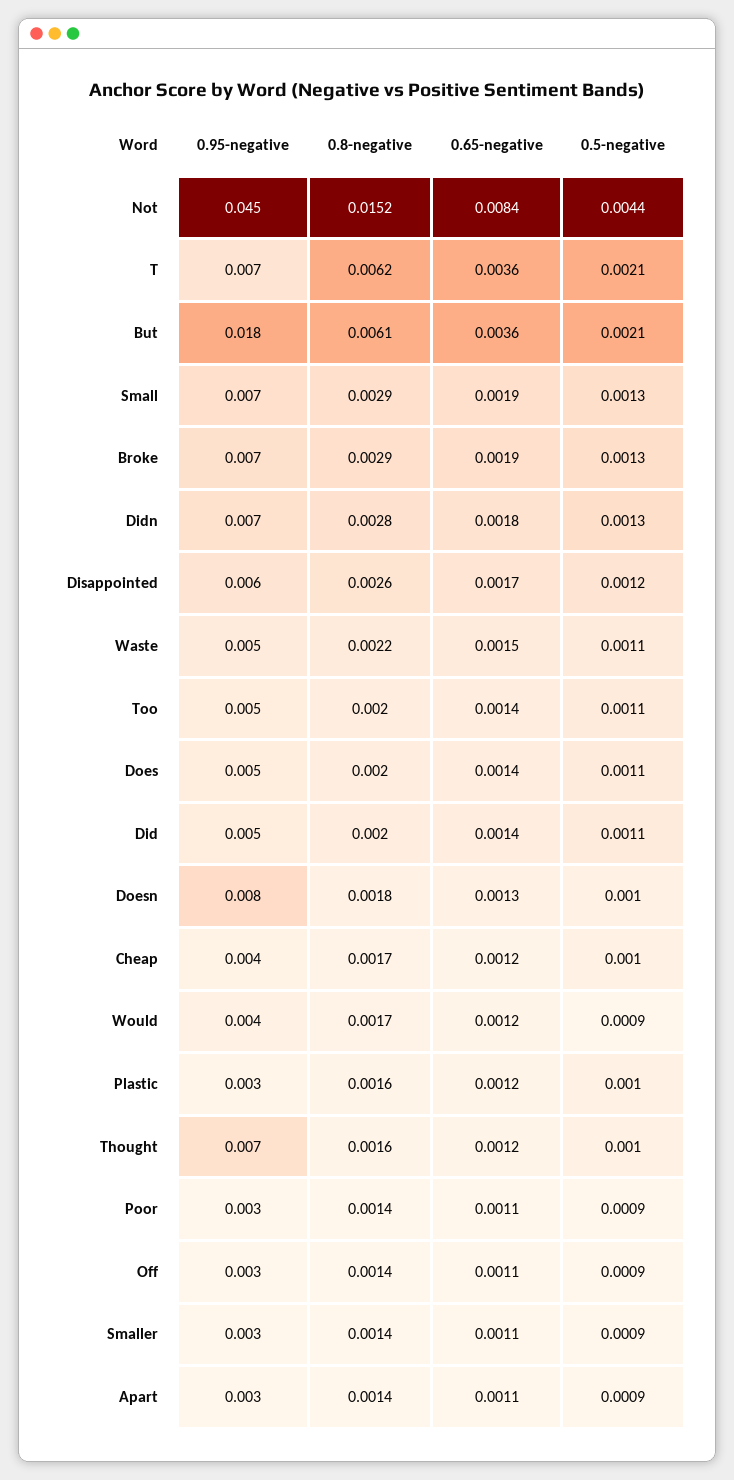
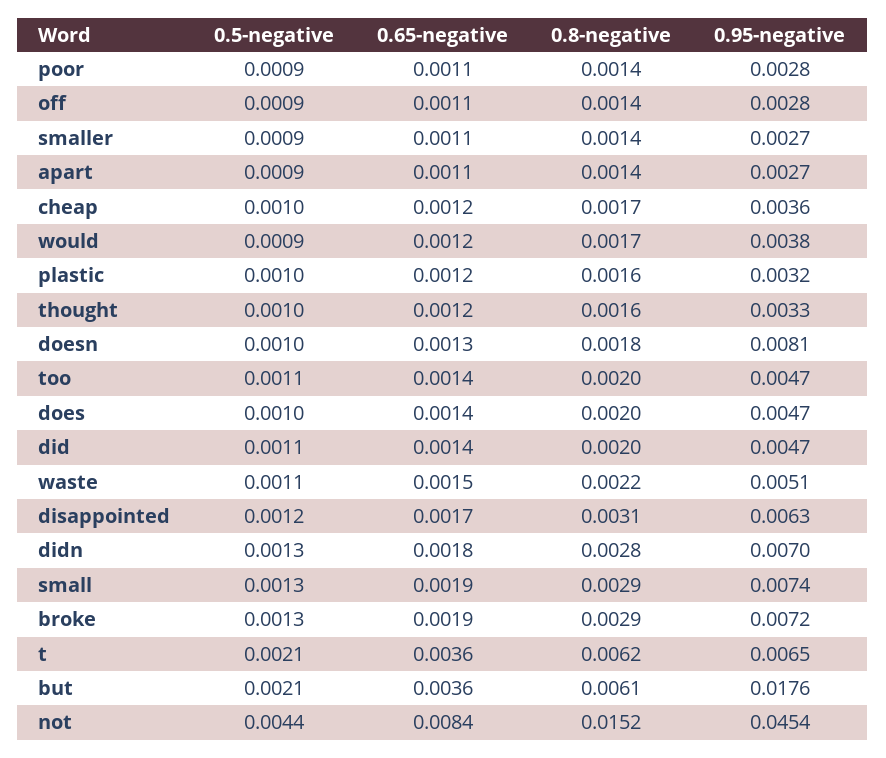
0.8-negative, Disappointed: 0.0026 -> 0.0031
0.5-negative, Does: 0.0011 -> 0.001
0.95-negative, Thought: 0.007 -> 0.0033

